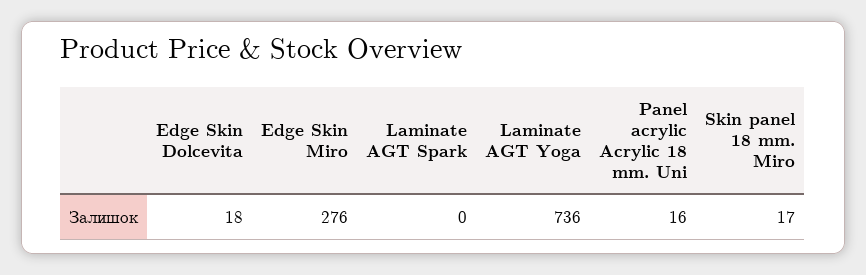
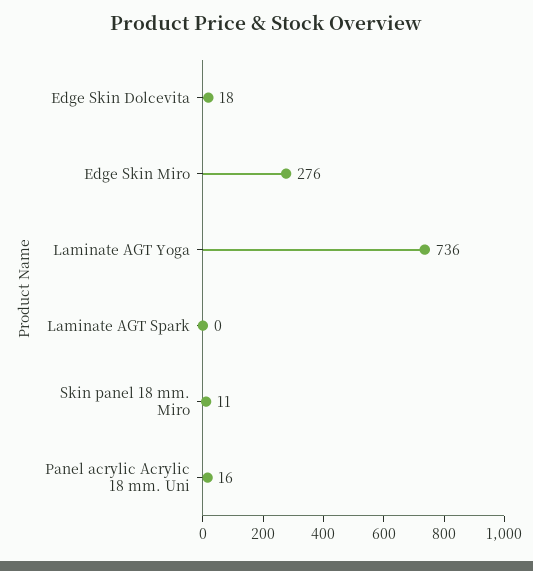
Skin panel 18 mm. Miro: 17 -> 11

